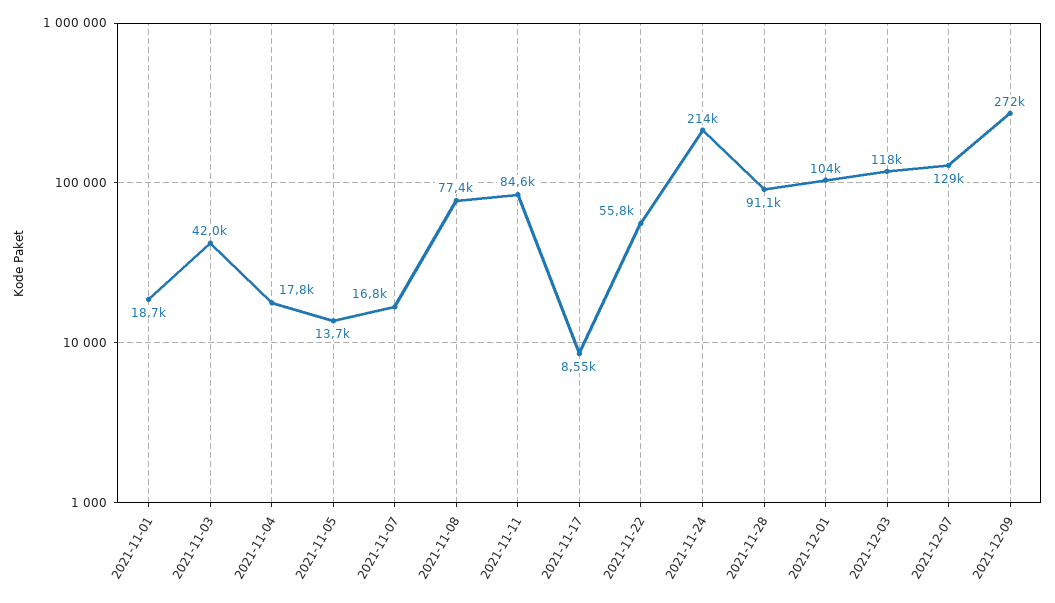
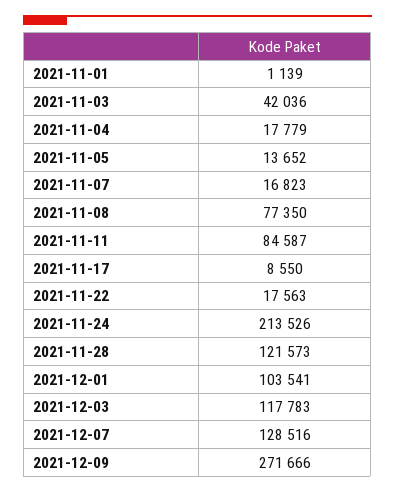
2021-11-01: 18700 -> 1139
2021-11-22: 55800 -> 17563
2021-11-28: 91100 -> 121573

